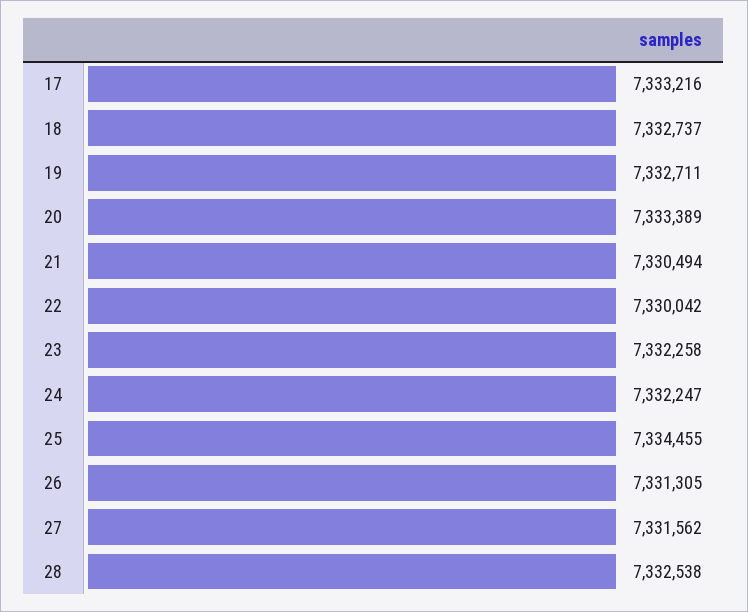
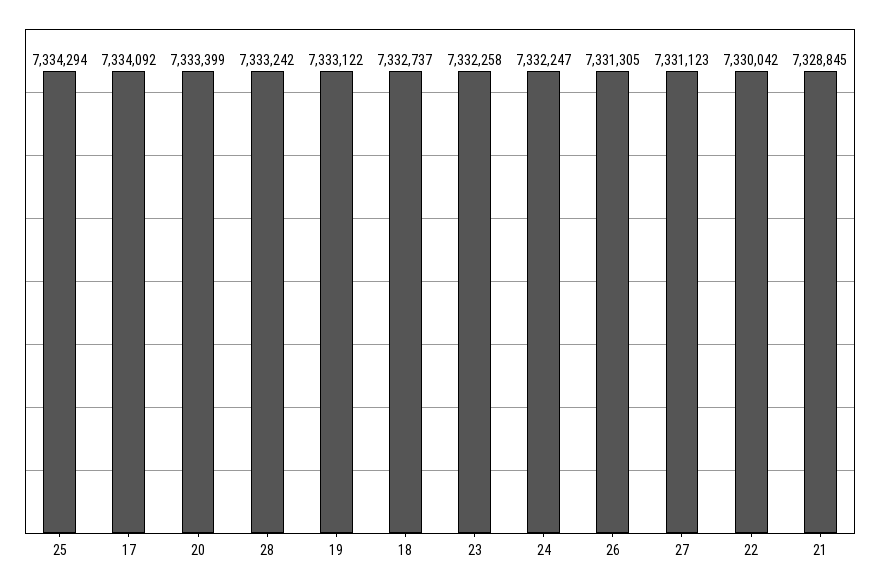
17: 7333216 -> 7334092
19: 7332711 -> 7333122
20: 7333389 -> 7333399
21: 7330494 -> 7328845
25: 7334455 -> 7334294
27: 7331562 -> 7331123
28: 7332538 -> 7333242

